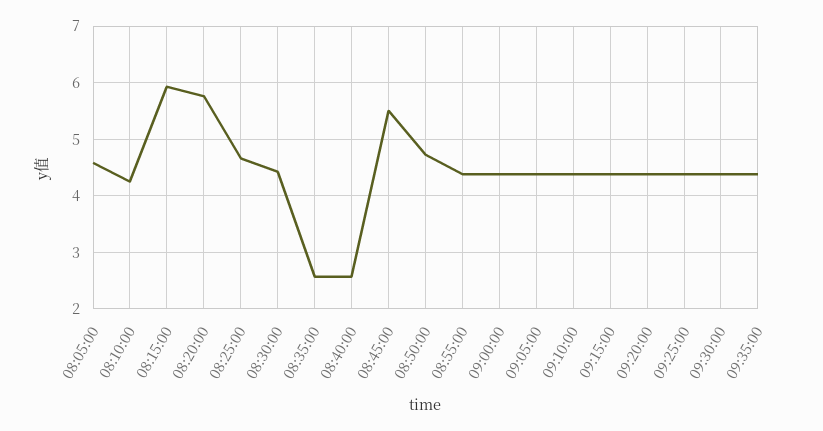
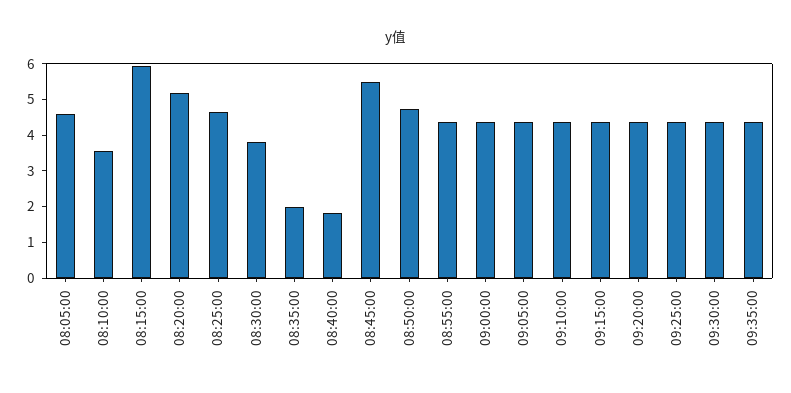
08:10:00: 4.2 -> 3.5
08:20:00: 5.8 -> 5.25
08:30:00: 4.4 -> 3.75
08:35:00: 2.6 -> 2
08:40:00: 2.6 -> 1.75

